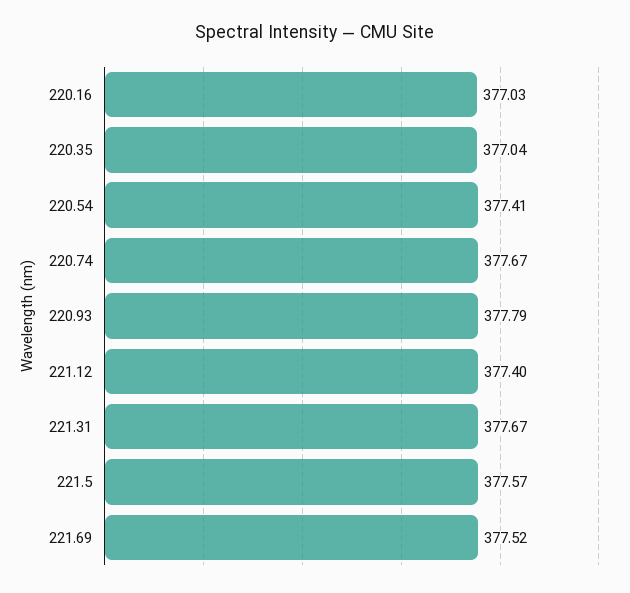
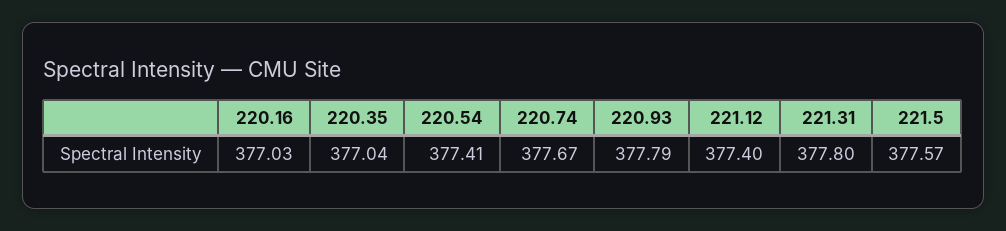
221.31: 377.67 -> 377.8
221.69: 377.52 -> none

